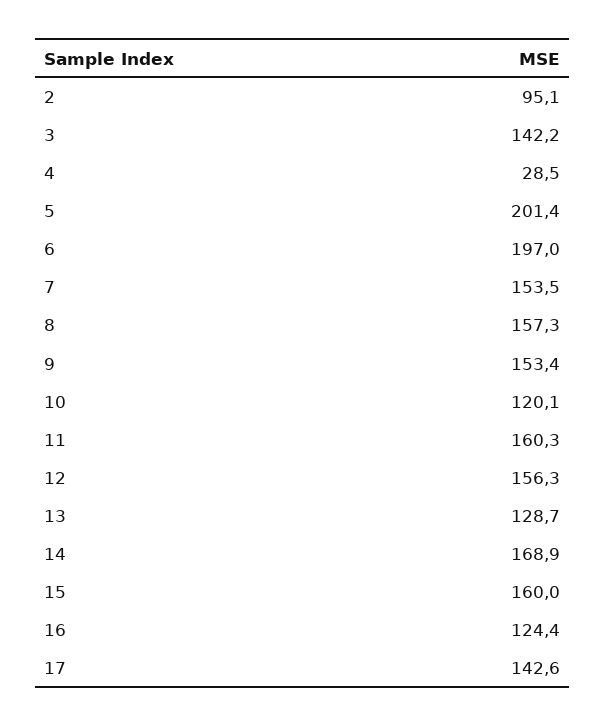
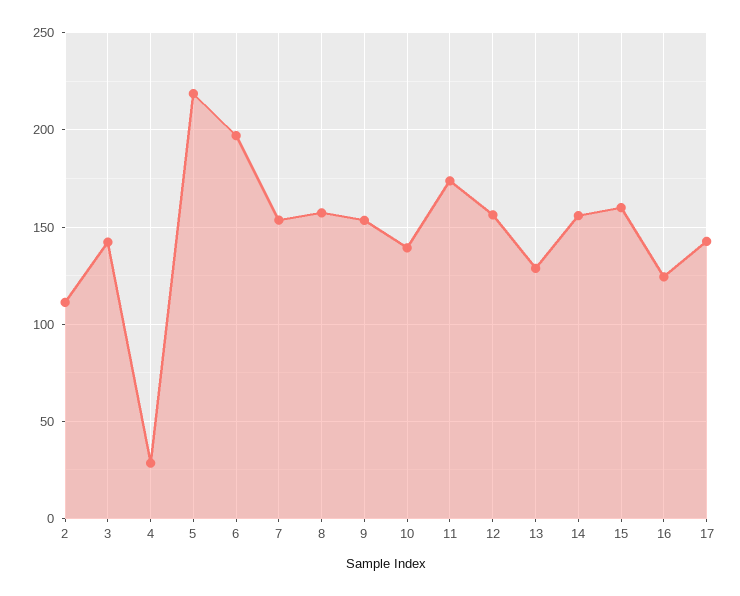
2: 95.1 -> 110
5: 201.4 -> 220
10: 120.1 -> 140
11: 160.3 -> 175
14: 168.9 -> 155

